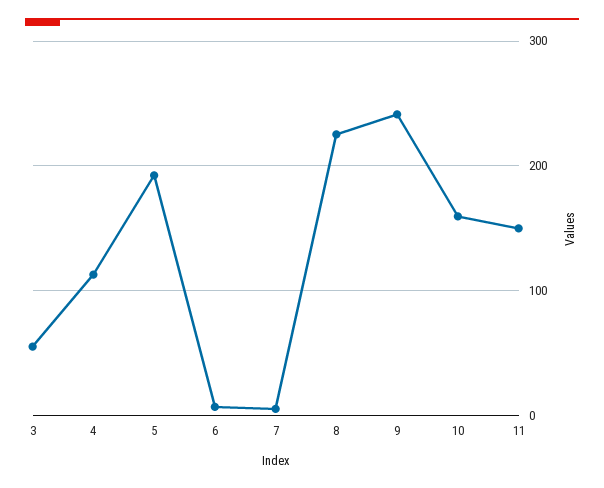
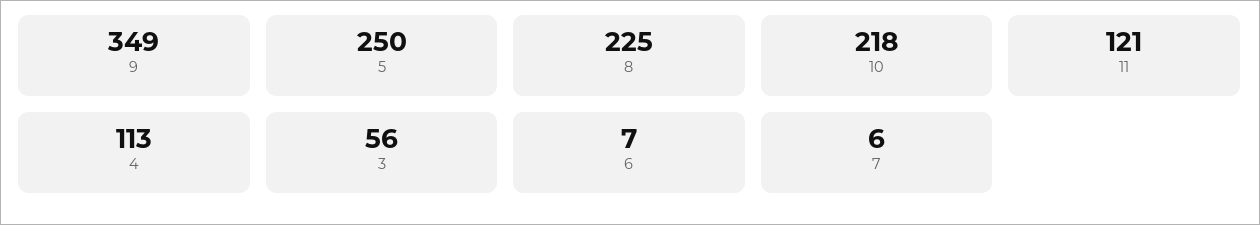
5: 190 -> 250
9: 240 -> 349
10: 160 -> 218
11: 150 -> 121

